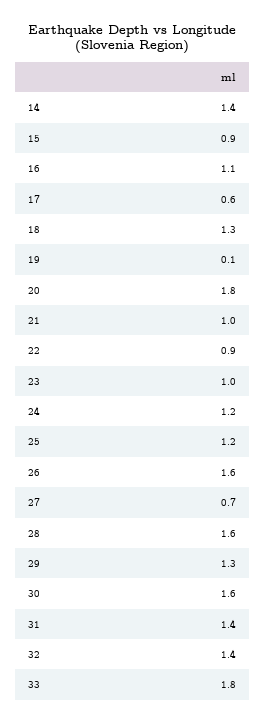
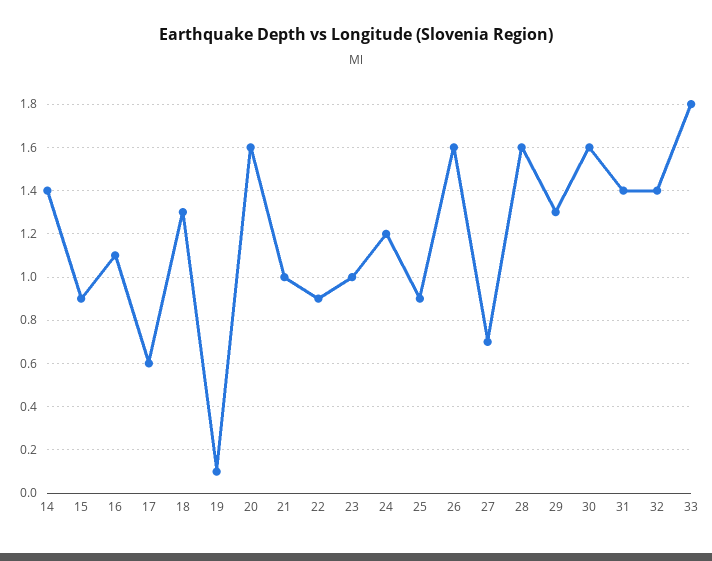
20: 1.8 -> 1.6
25: 1.2 -> 0.9

